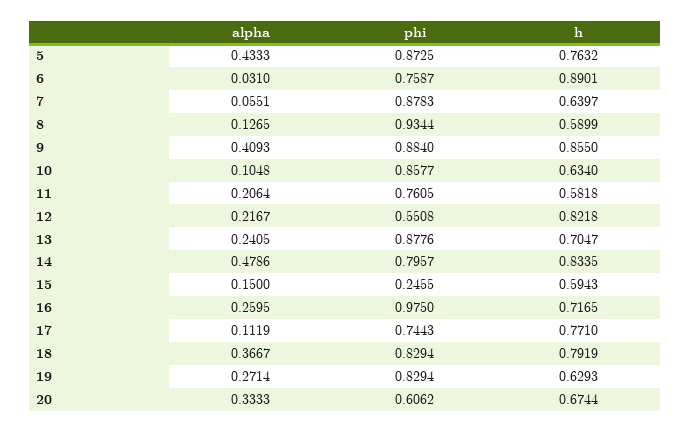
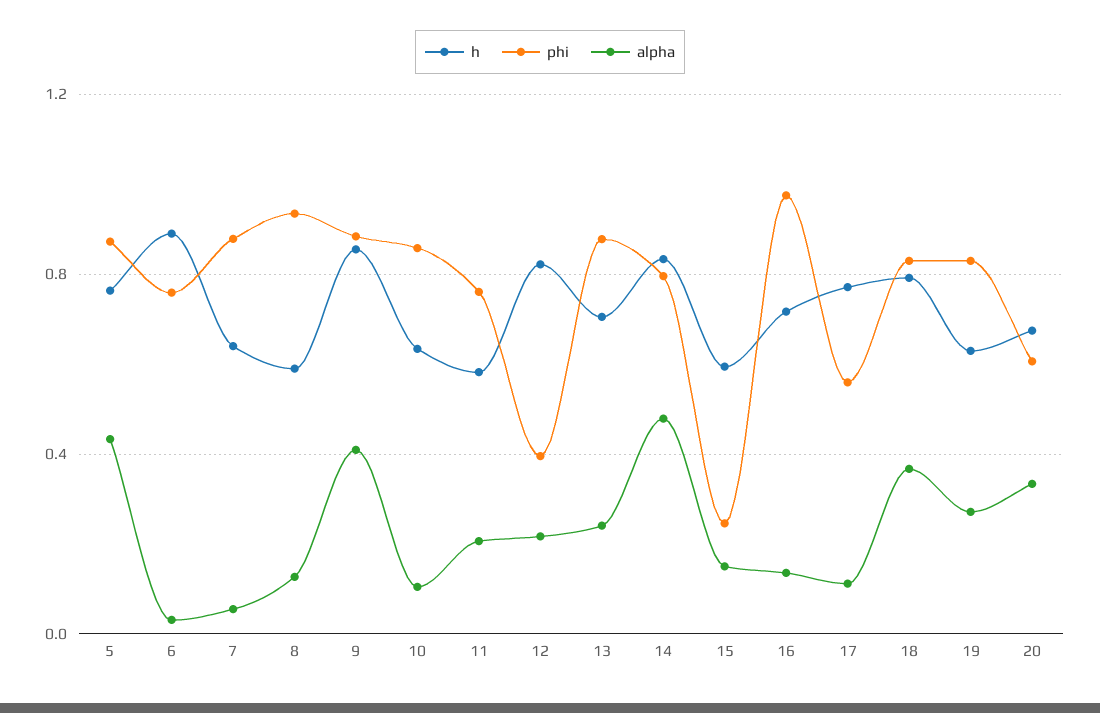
phi, 12: 0.5508 -> 0.4
alpha, 16: 0.2595 -> 0.15
phi, 17: 0.7443 -> 0.55

